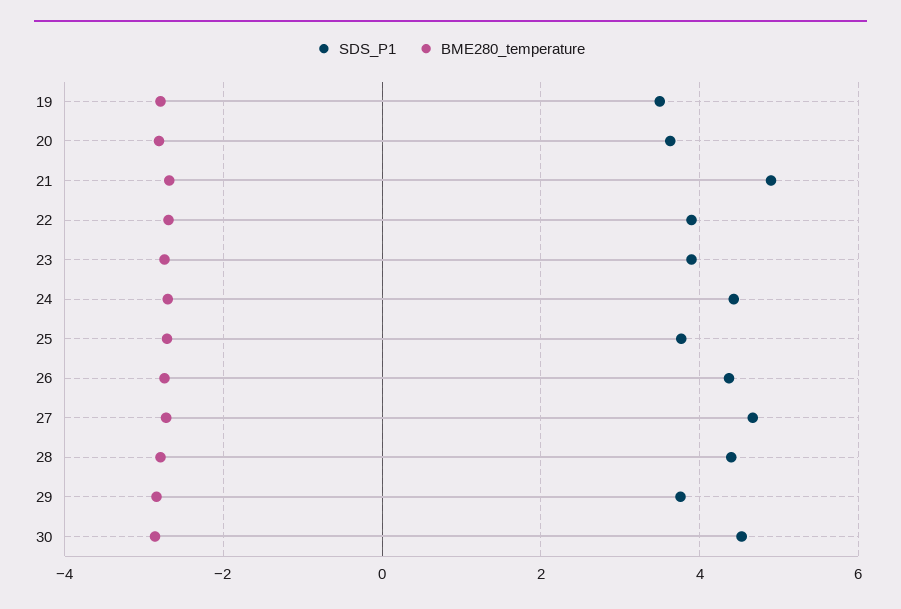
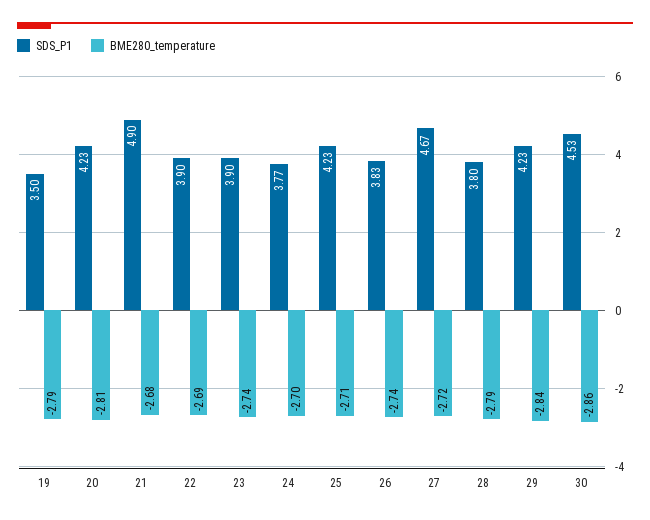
SDS_P1, 20: 3.6 -> 4.23
SDS_P1, 24: 4.4 -> 3.77
SDS_P1, 25: 3.8 -> 4.23
SDS_P1, 26: 4.4 -> 3.83
SDS_P1, 28: 4.4 -> 3.8
SDS_P1, 29: 3.8 -> 4.23

